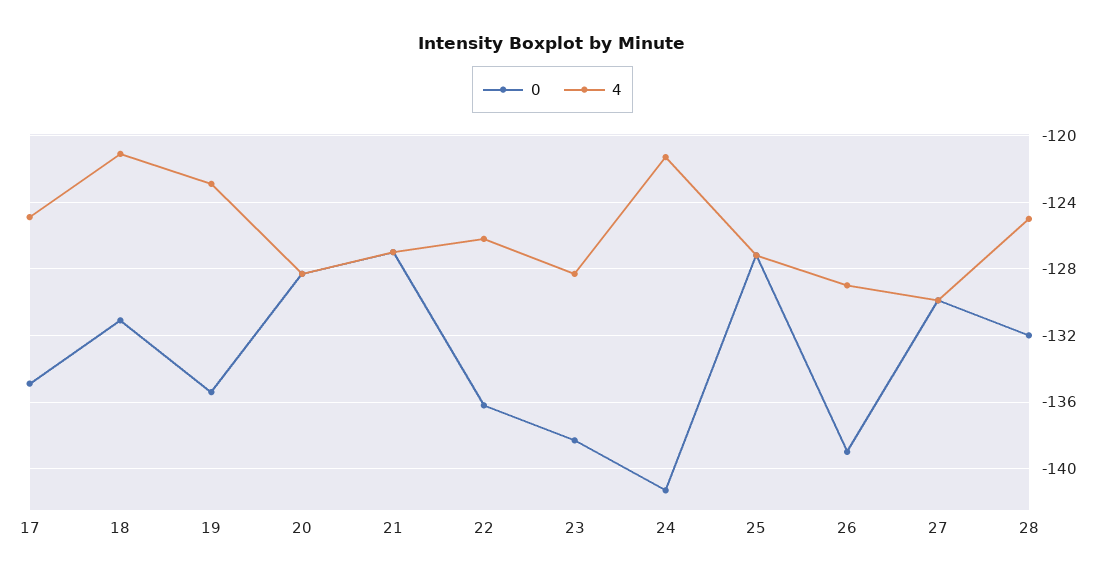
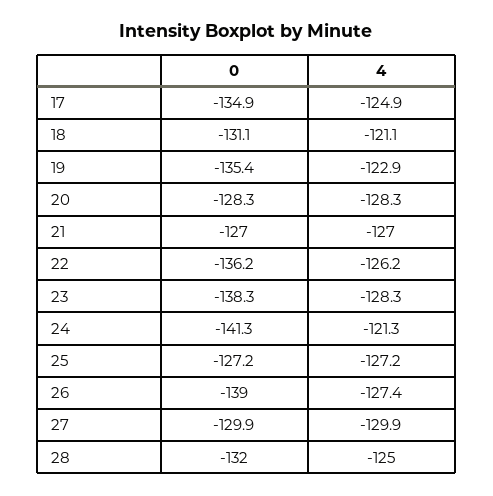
4, 26: -129 -> -127.4

